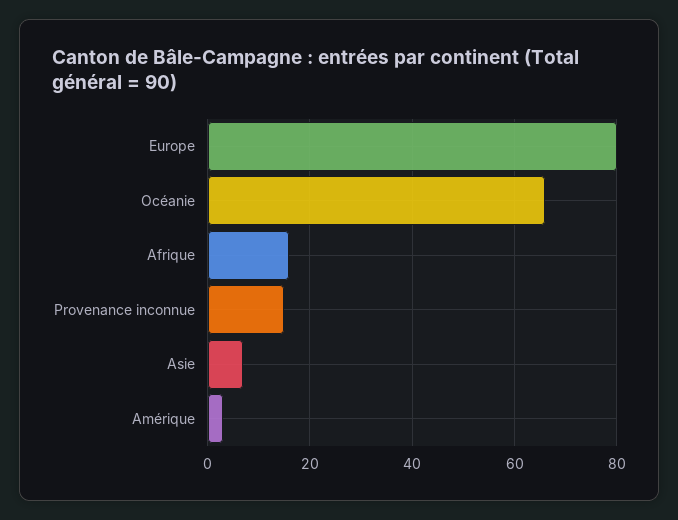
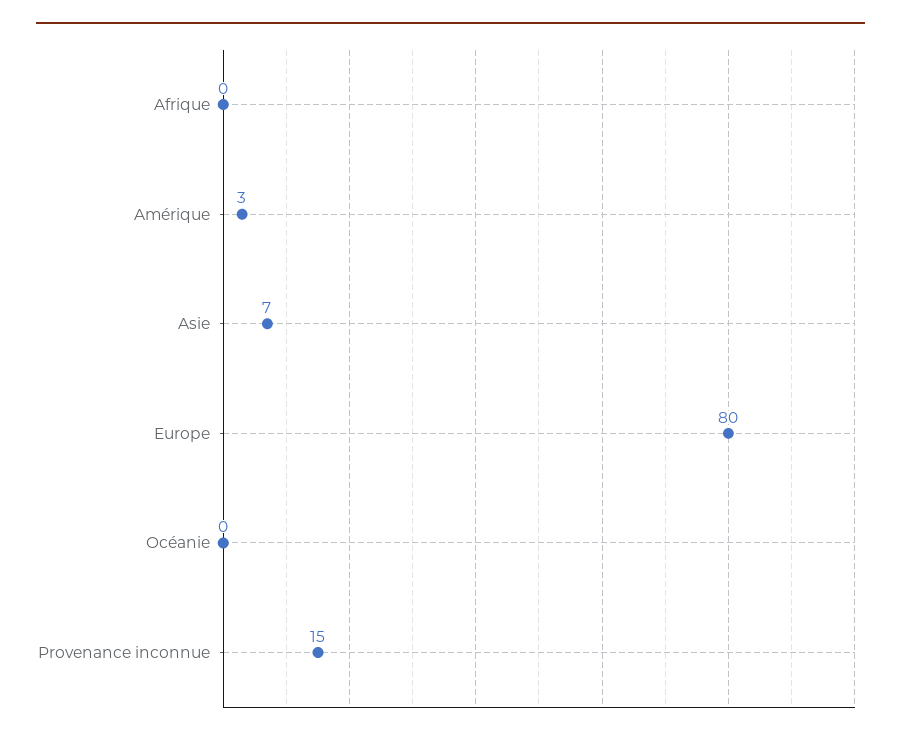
Océanie: 65 -> 0
Afrique: 15 -> 0

